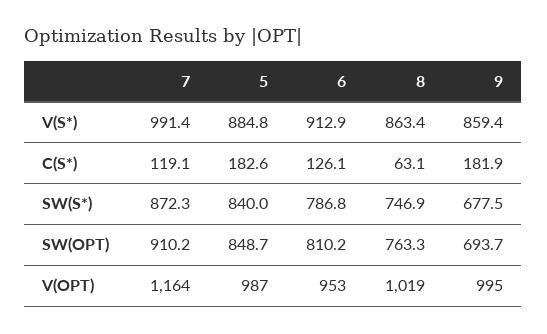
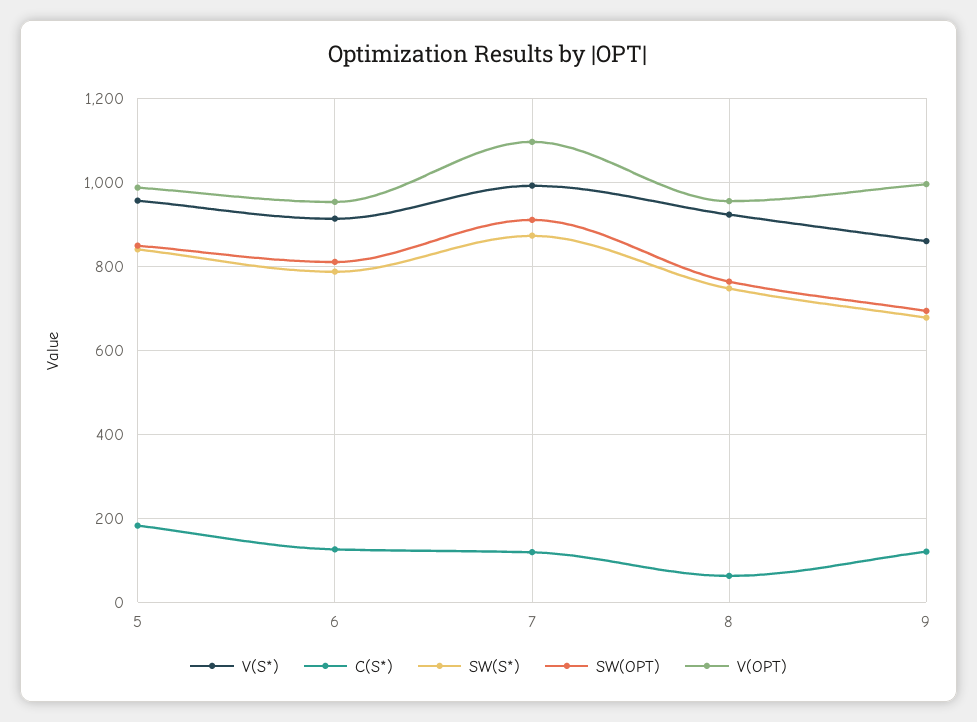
V(S*), 5: 884.8 -> 960
V(S*), 8: 863.4 -> 920
C(S*), 9: 181.9 -> 120
V(OPT), 7: 1164 -> 1100
V(OPT), 8: 1019 -> 960

